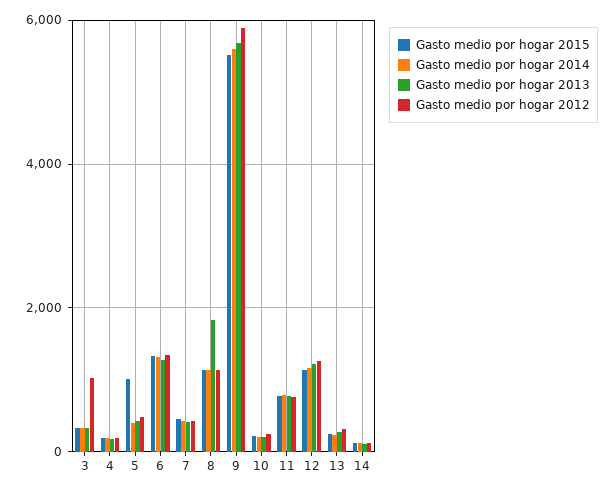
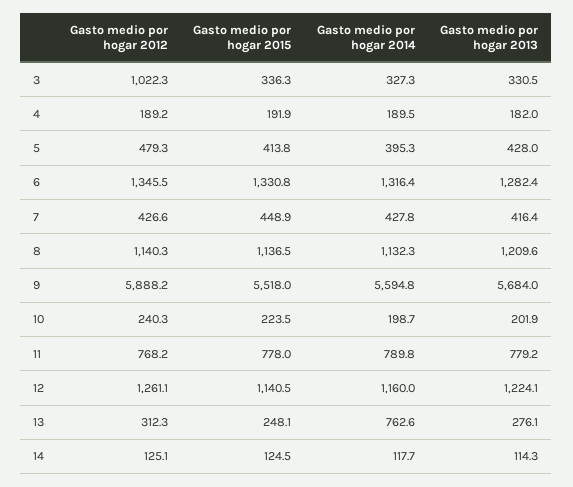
Gasto medio por hogar 2015, 5: 1000 -> 413.8
Gasto medio por hogar 2013, 8: 1800 -> 1209.6
Gasto medio por hogar 2014, 13: 200 -> 762.6

